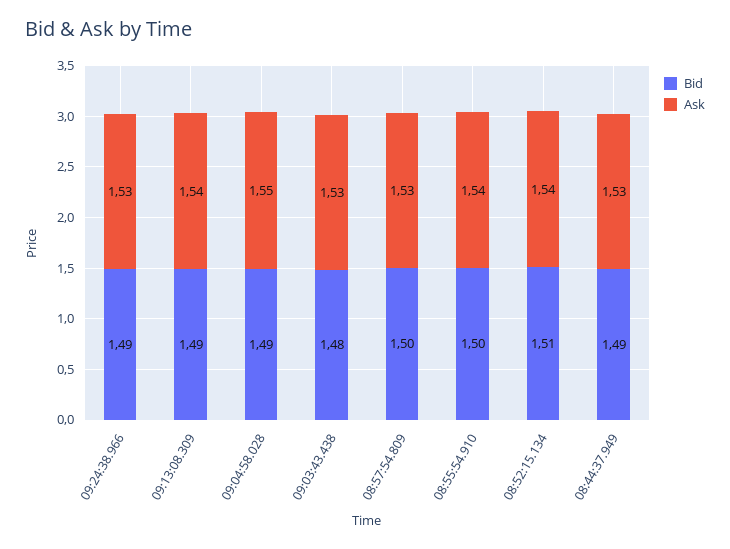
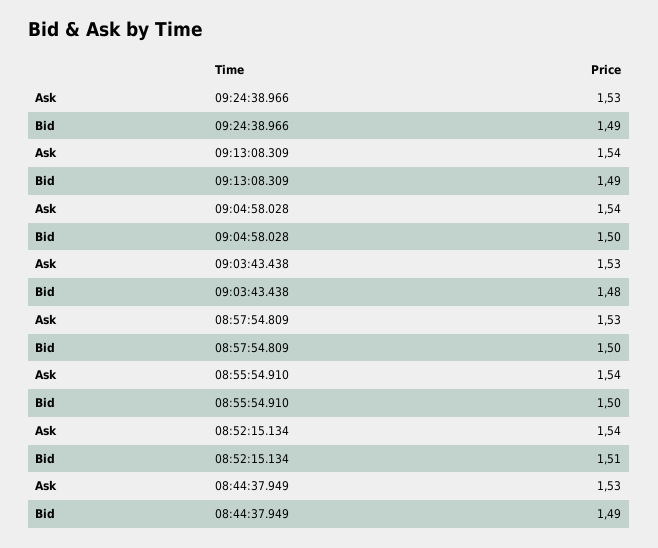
Bid, 09:04:58.028: 1.49 -> 1.5
Ask, 09:04:58.028: 1.55 -> 1.54

